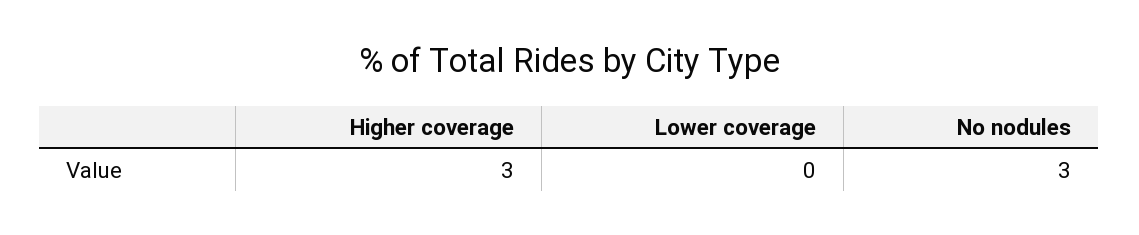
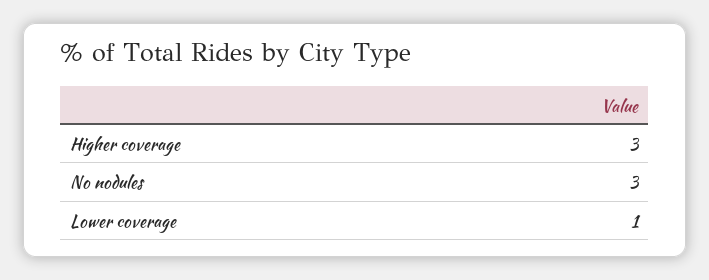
Lower coverage: 0 -> 1

